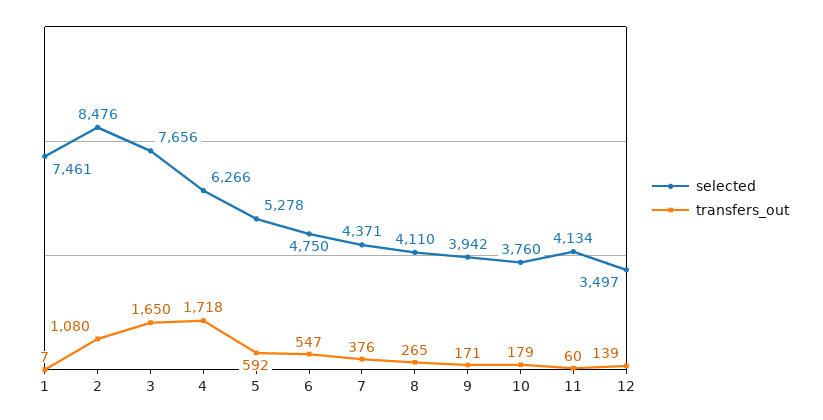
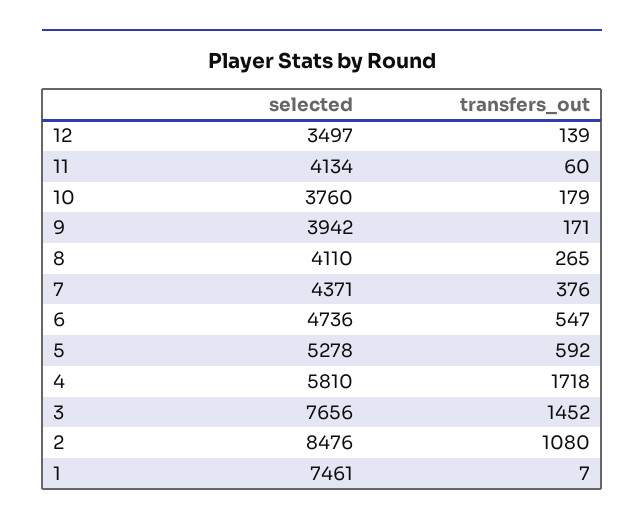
transfers_out, 3: 1650 -> 1452
selected, 4: 6266 -> 5810
selected, 6: 4750 -> 4736

